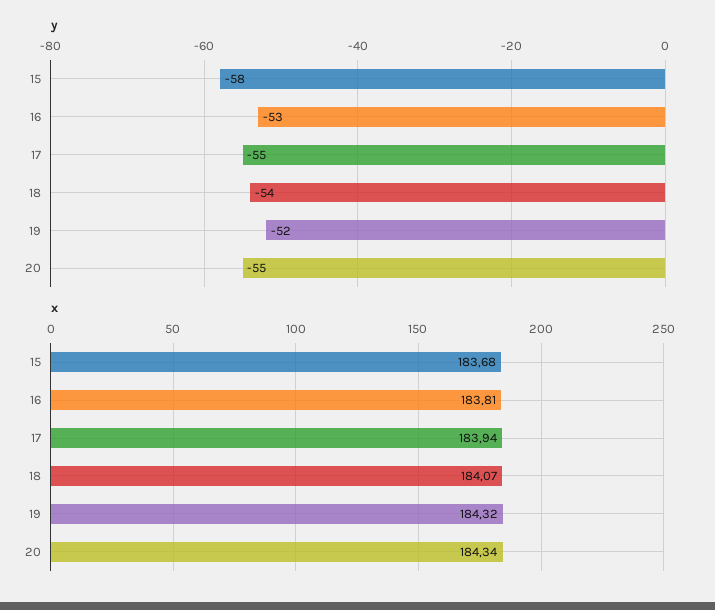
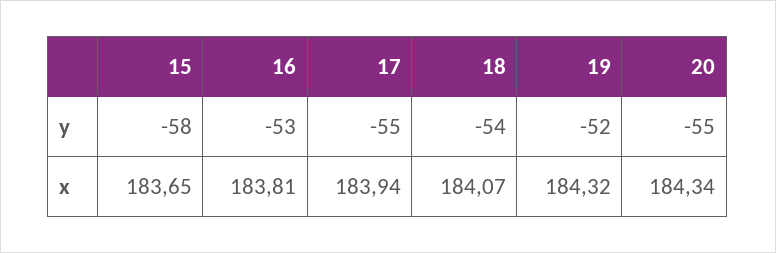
x, 15: 183.68 -> 183.65

